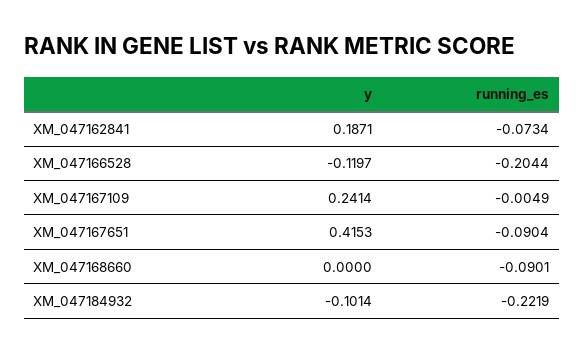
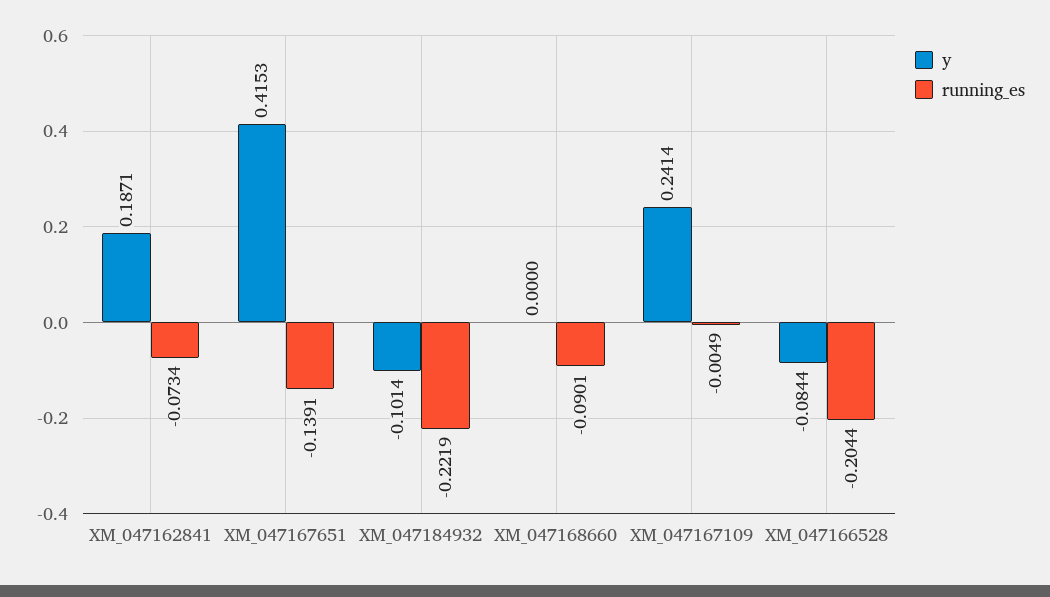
y, XM_047166528: -0.1197 -> -0.0844
running_es, XM_047167651: -0.0904 -> -0.1391

